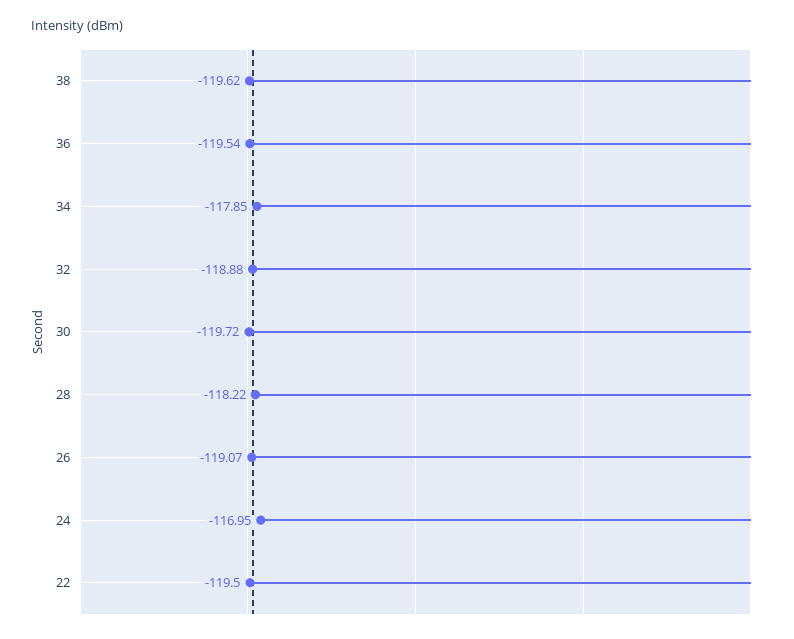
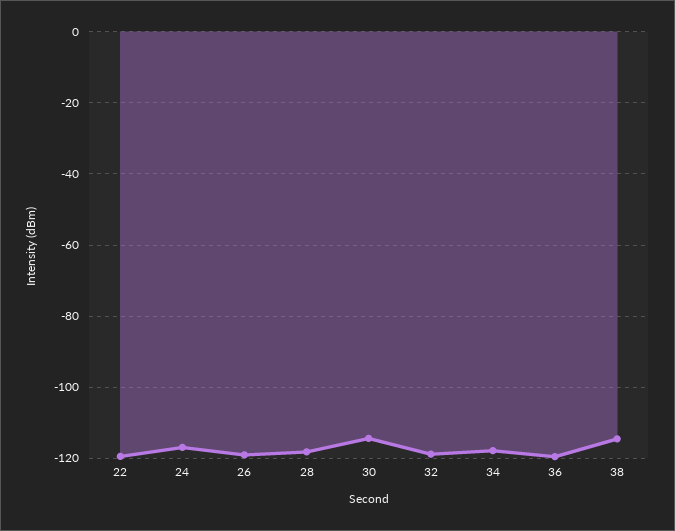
38: -119.62 -> -114
30: -119.72 -> -114

